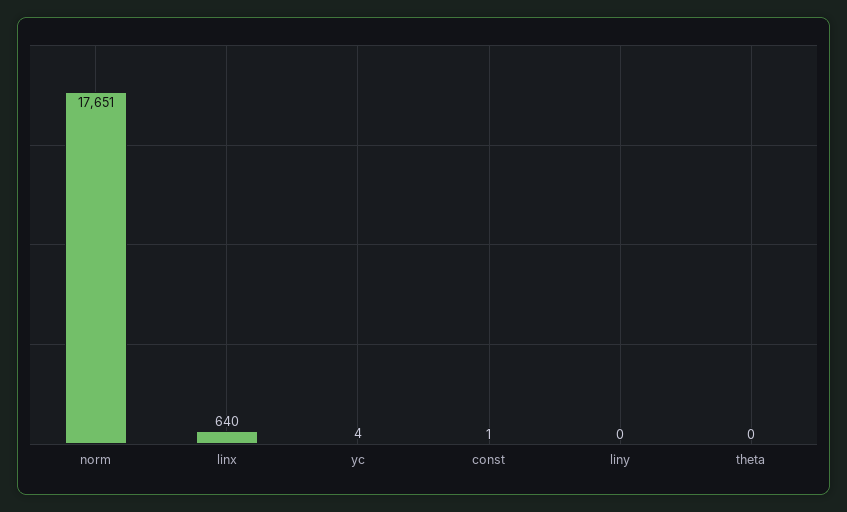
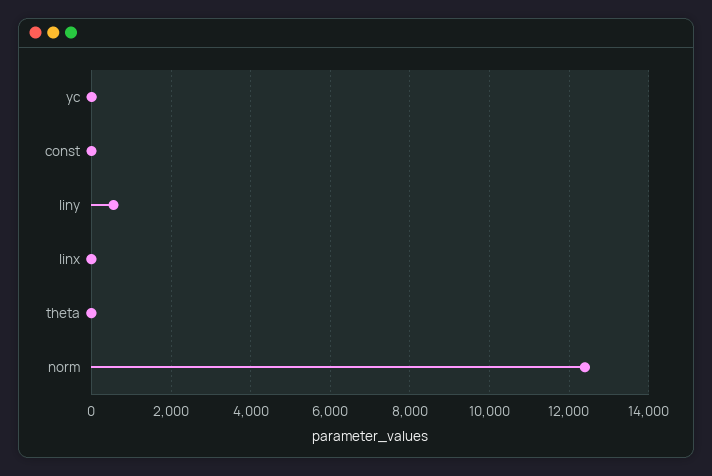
norm: 17651 -> 12400
linx: 640 -> 0
liny: 0 -> 600

